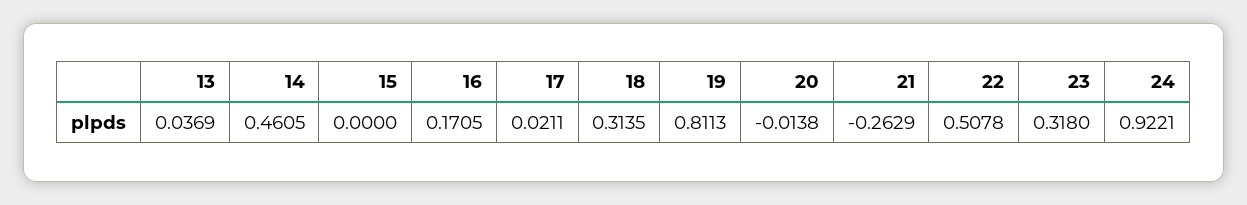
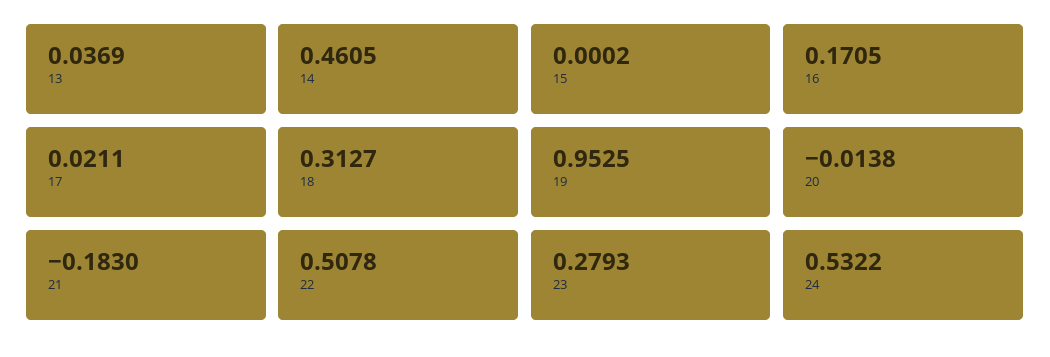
15: 0 -> 0.0002
18: 0.3135 -> 0.3127
19: 0.8113 -> 0.9525
21: -0.2629 -> -0.183
23: 0.318 -> 0.2793
24: 0.9221 -> 0.5322

